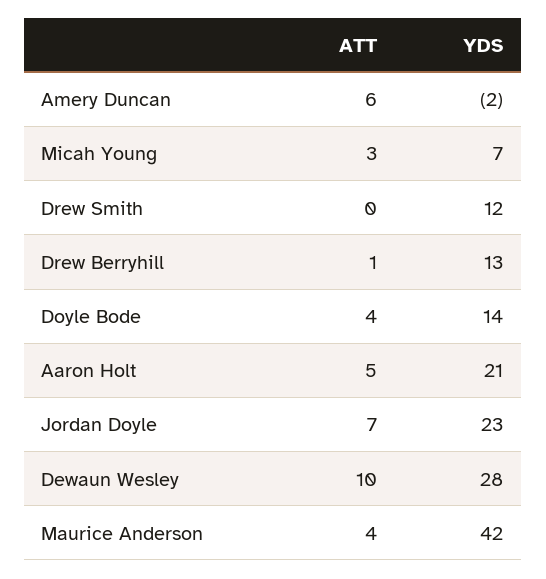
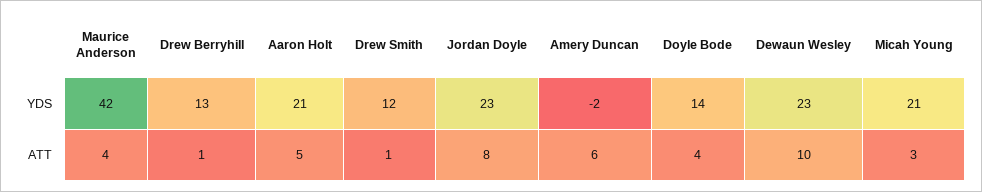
YDS, Micah Young: 7 -> 21
ATT, Drew Smith: 0 -> 1
ATT, Jordan Doyle: 7 -> 8
YDS, Dewaun Wesley: 28 -> 23

